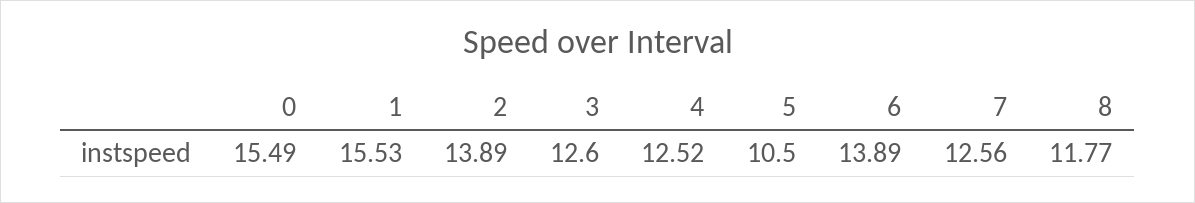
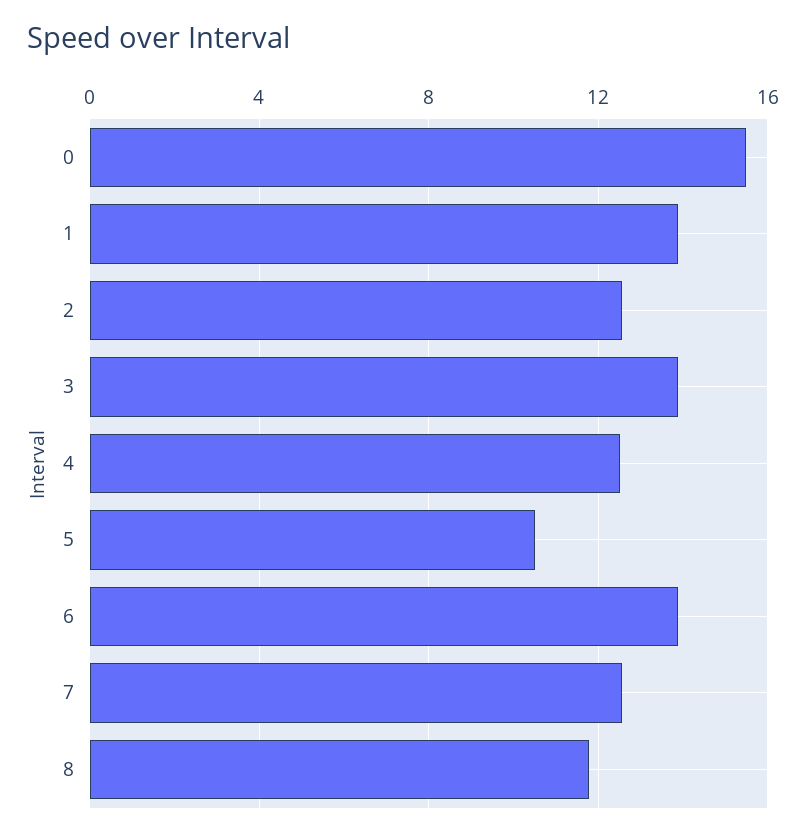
1: 15.53 -> 14
2: 13.89 -> 12.5
3: 12.6 -> 14

